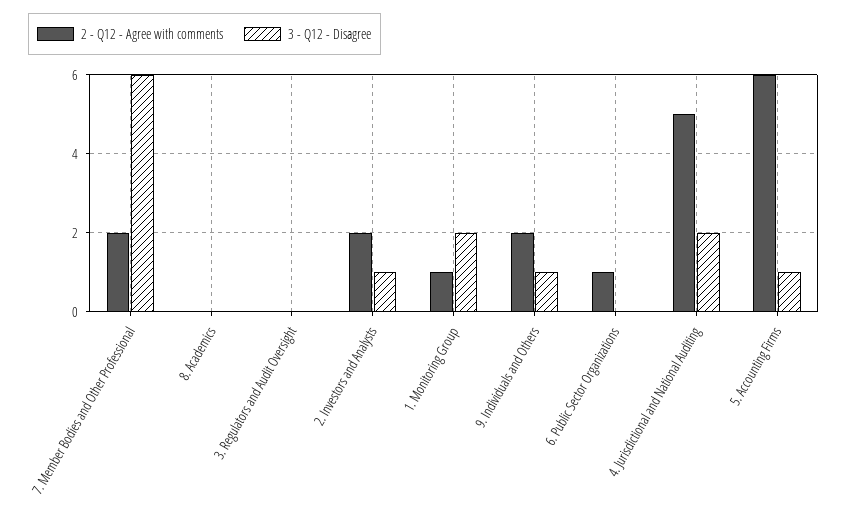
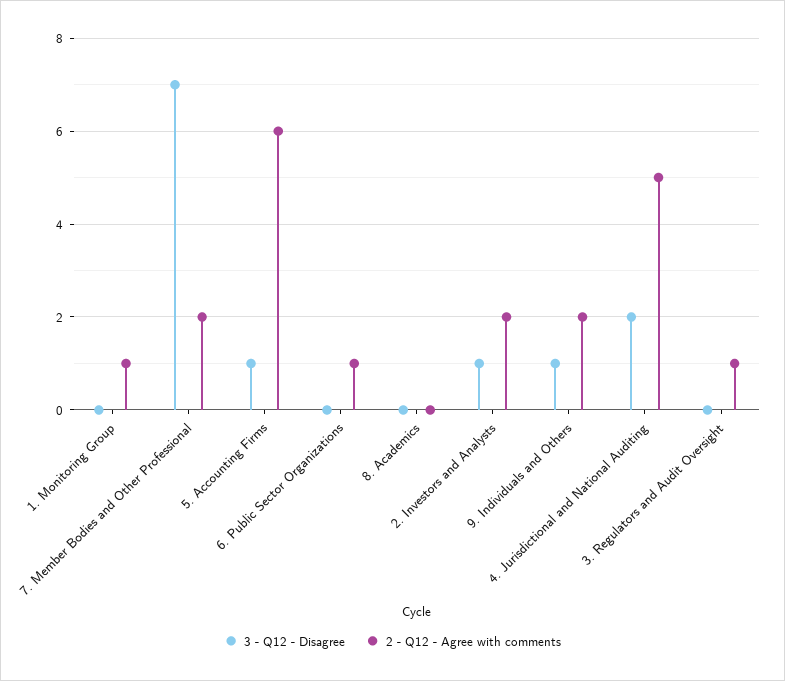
3 - Q12 - Disagree, 7. Member Bodies and Other Professional: 6 -> 7
2 - Q12 - Agree with comments, 3. Regulators and Audit Oversight: 0 -> 1
3 - Q12 - Disagree, 1. Monitoring Group: 2 -> 0

